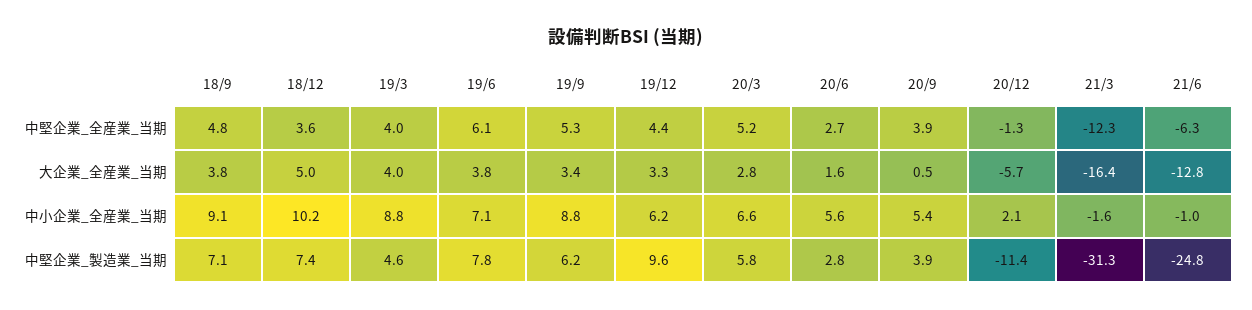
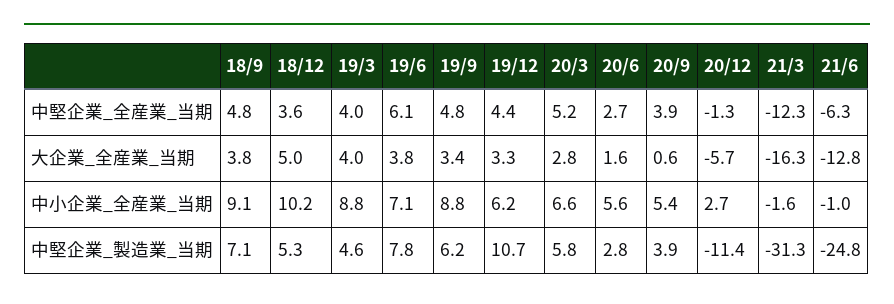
19/9, 中堅企業_全産業_当期: 5.3 -> 4.8
20/9, 大企業_全産業_当期: 0.5 -> 0.6
21/3, 大企業_全産業_当期: -16.4 -> -16.3
20/12, 中小企業_全産業_当期: 2.1 -> 2.7
18/12, 中堅企業_製造業_当期: 7.4 -> 5.3
19/12, 中堅企業_製造業_当期: 9.6 -> 10.7

